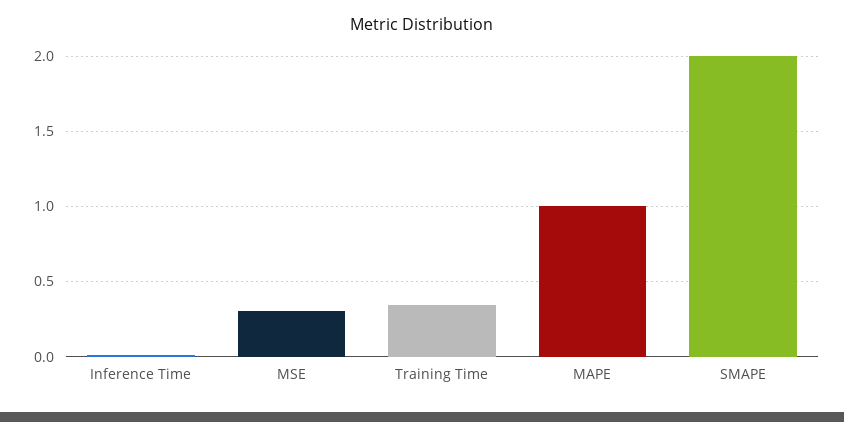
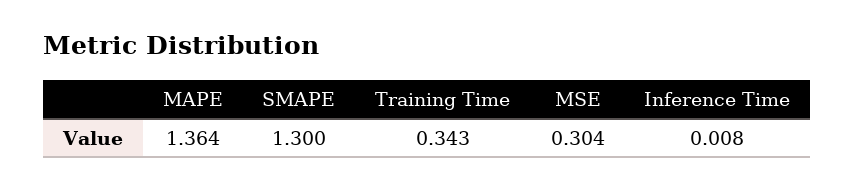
MAPE: 1 -> 1.364
SMAPE: 2 -> 1.3

